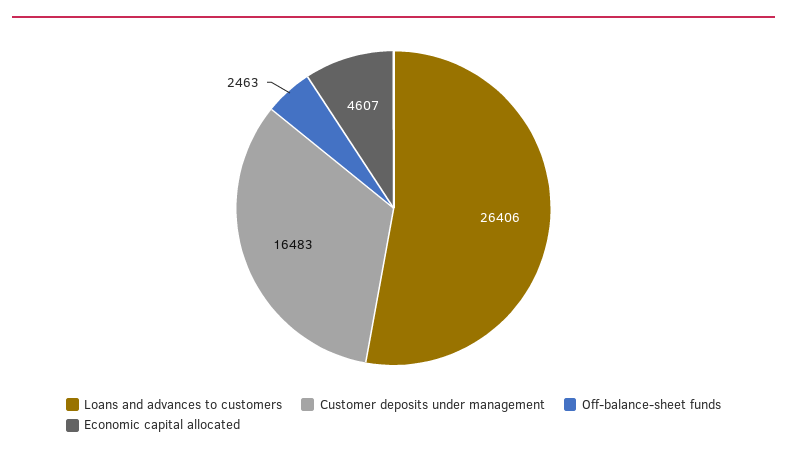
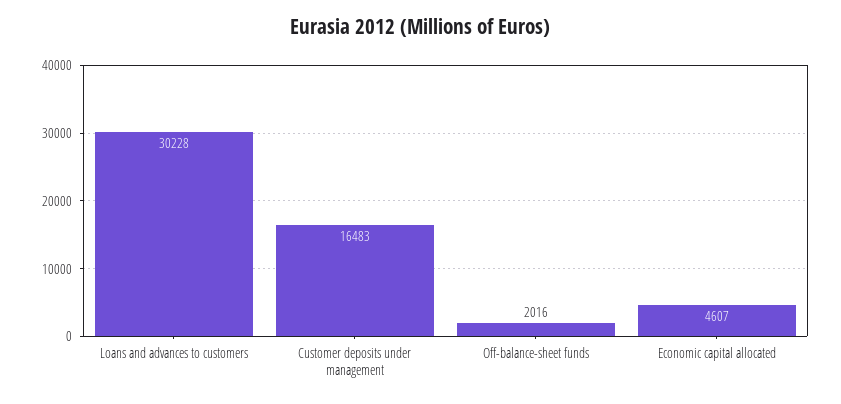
Loans and advances to customers: 26406 -> 30228
Off-balance-sheet funds: 2463 -> 2016

